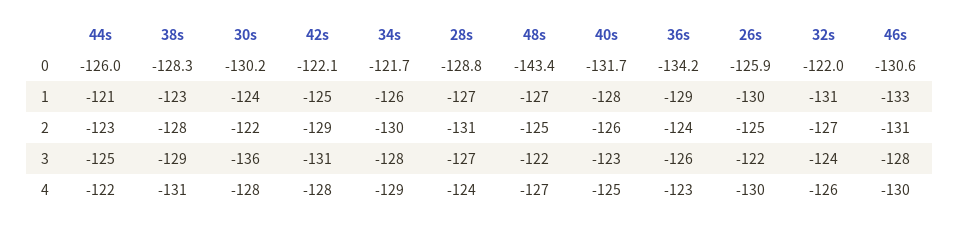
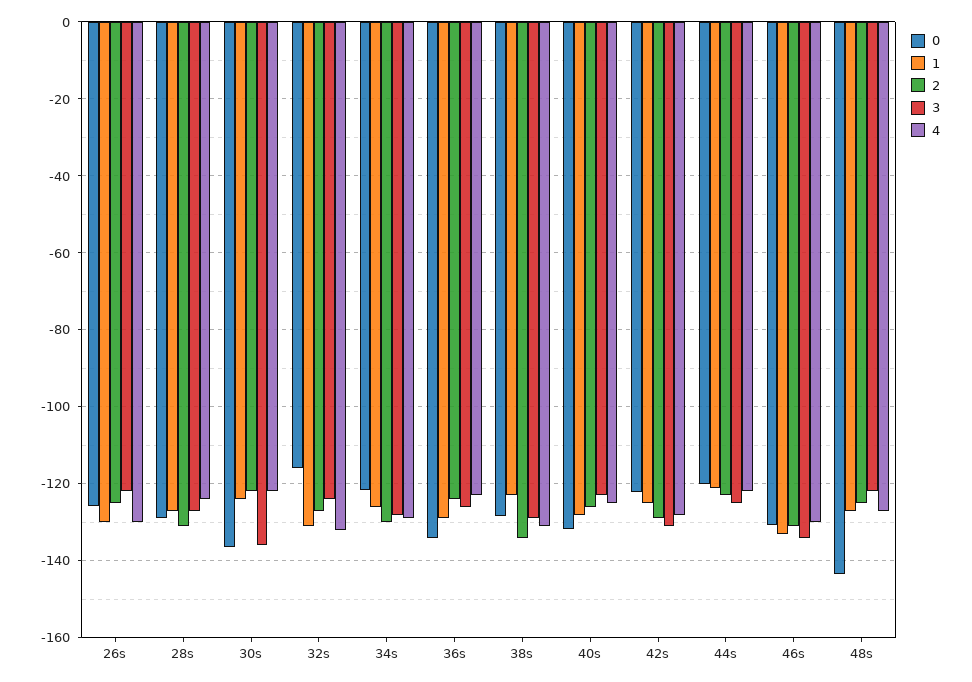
0, 44s: -126 -> -120
0, 30s: -130.2 -> -136
0, 32s: -122 -> -116
2, 38s: -128 -> -134
3, 46s: -128 -> -134
4, 30s: -128 -> -122
4, 32s: -126 -> -132

